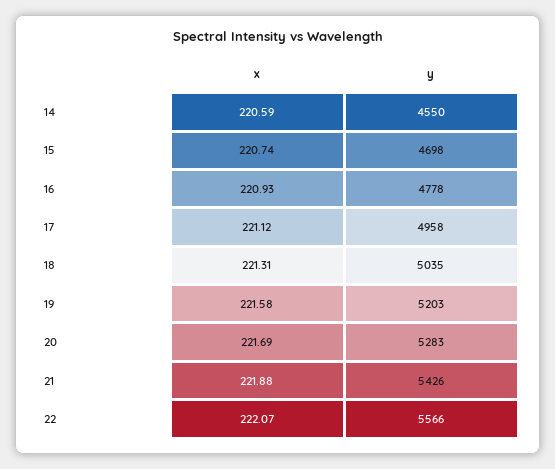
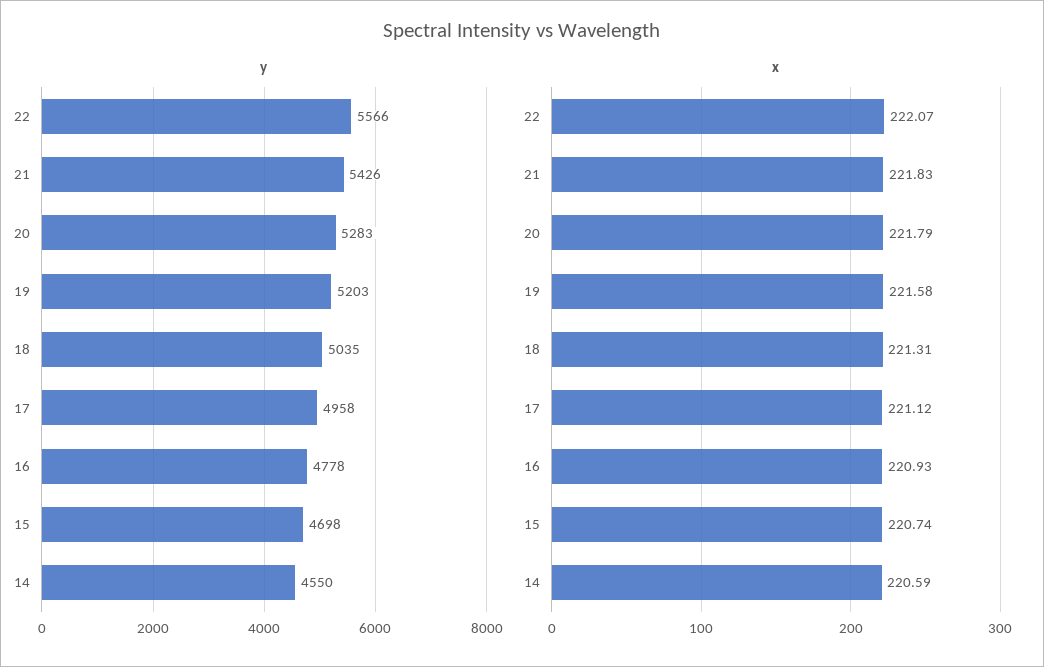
x, 20: 221.69 -> 221.79
x, 21: 221.88 -> 221.83

